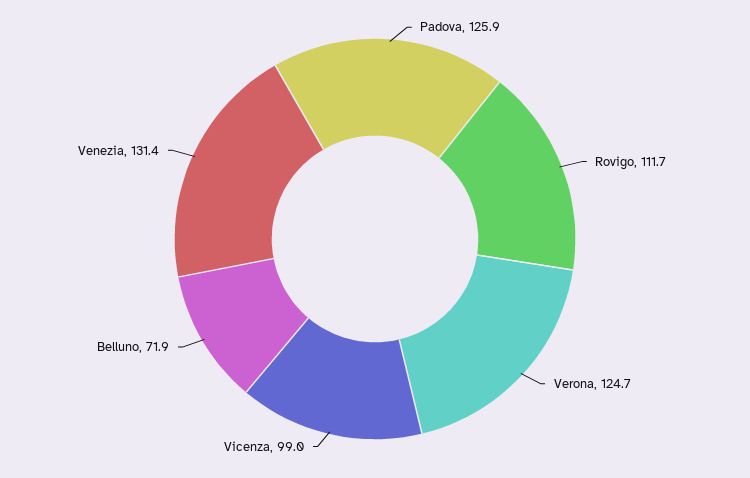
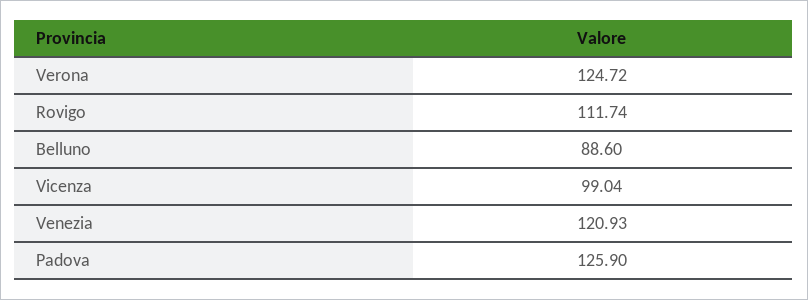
Belluno: 71.9 -> 88.6
Venezia: 131.4 -> 120.93

